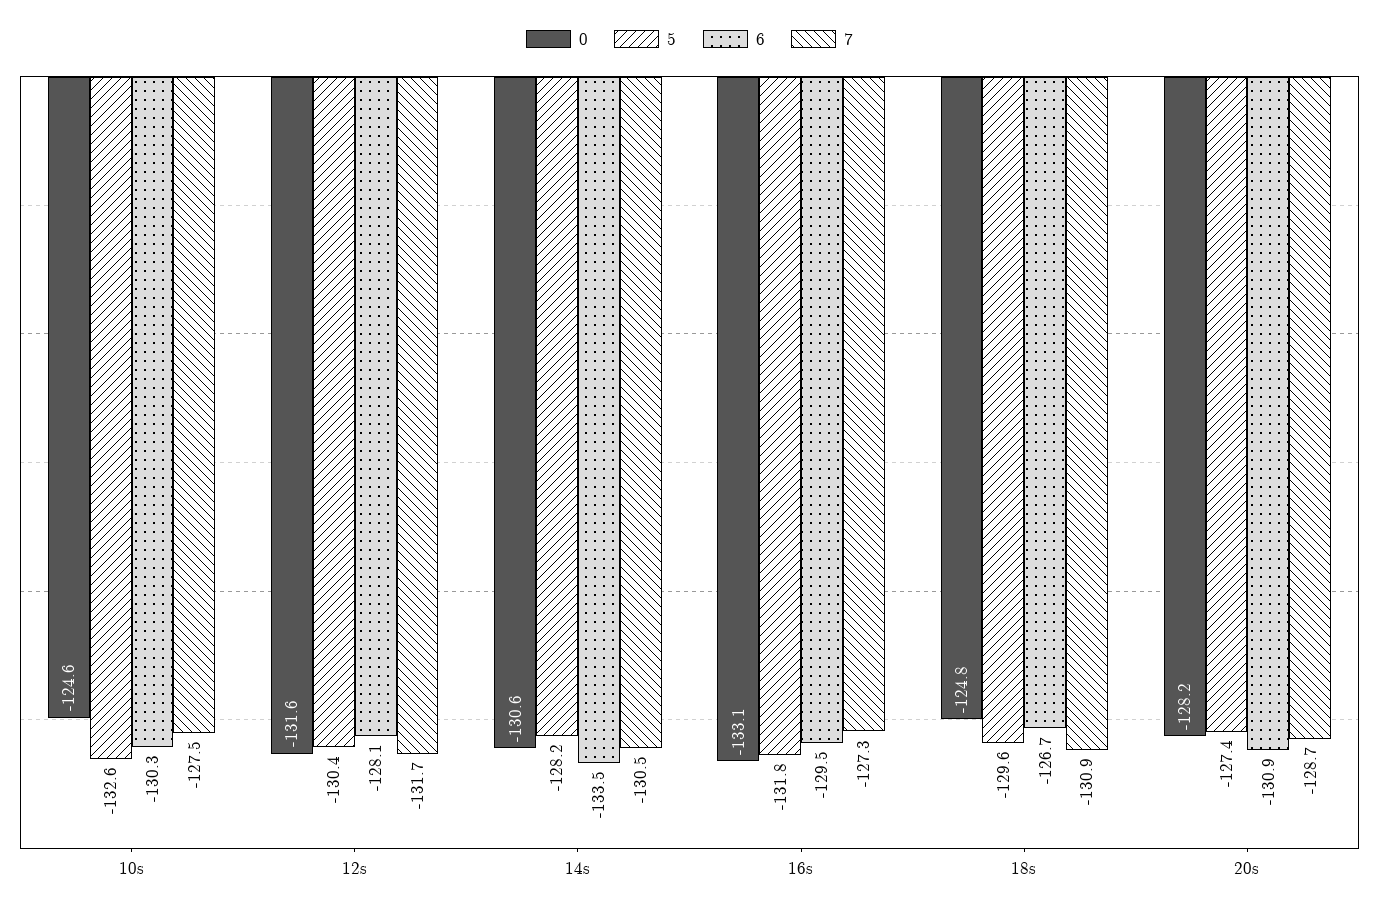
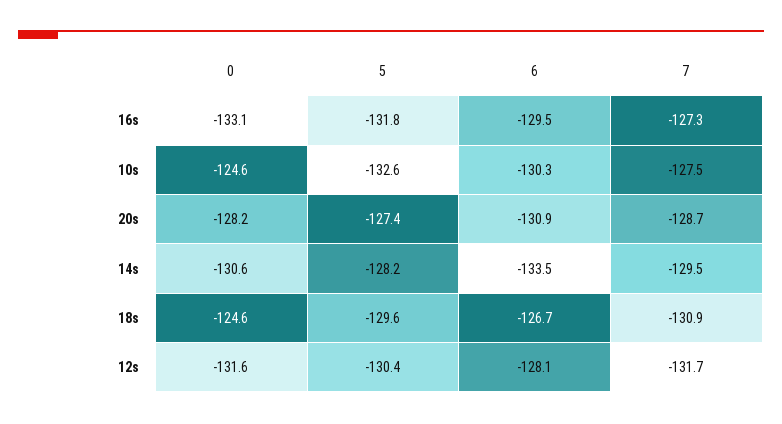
7, 14s: -130.5 -> -129.5
0, 18s: -124.8 -> -124.6

